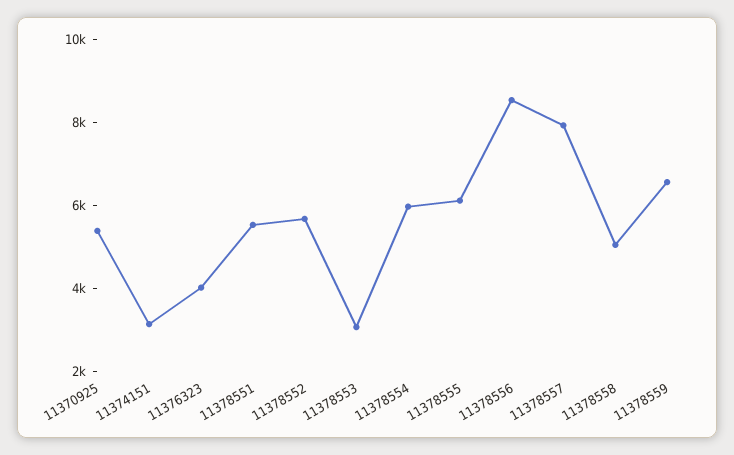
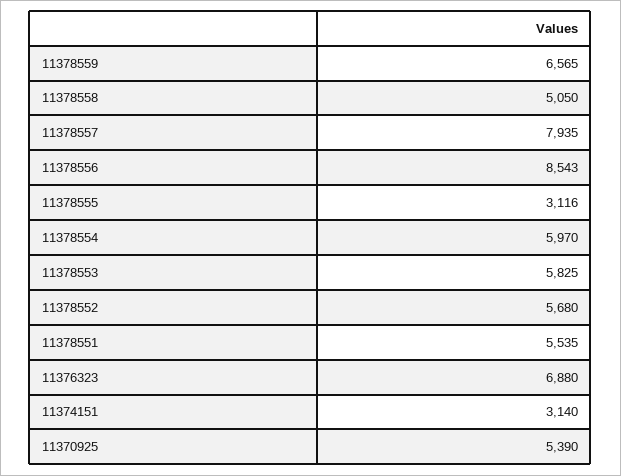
11376323: 4000 -> 6880
11378553: 3000 -> 5825
11378555: 6000 -> 3116

